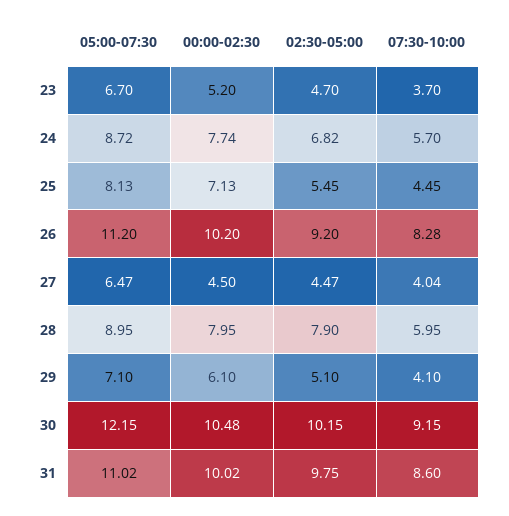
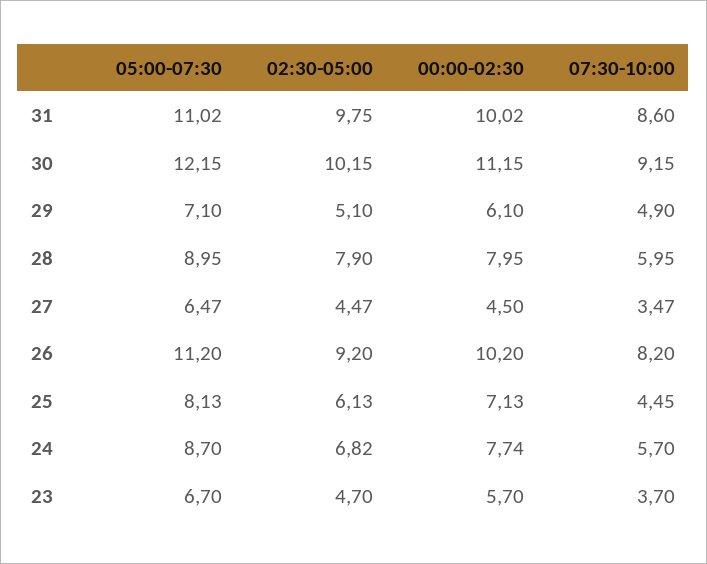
00:00-02:30, 23: 5.2 -> 5.7
05:00-07:30, 24: 8.72 -> 8.7
02:30-05:00, 25: 5.45 -> 6.13
07:30-10:00, 26: 8.28 -> 8.2
07:30-10:00, 27: 4.04 -> 3.47
07:30-10:00, 29: 4.1 -> 4.9
00:00-02:30, 30: 10.48 -> 11.15

